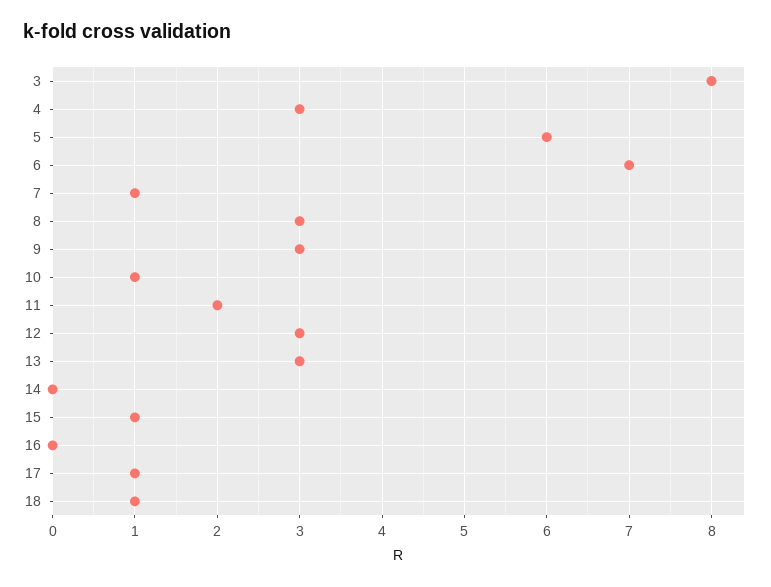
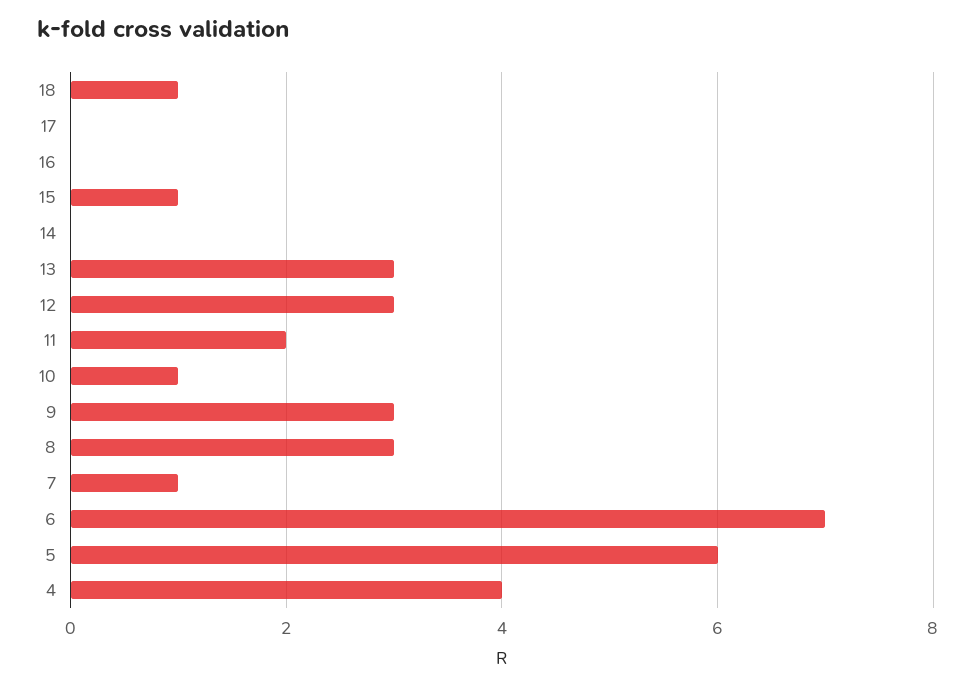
3: 8 -> none
4: 3 -> 4
17: 1 -> 0

